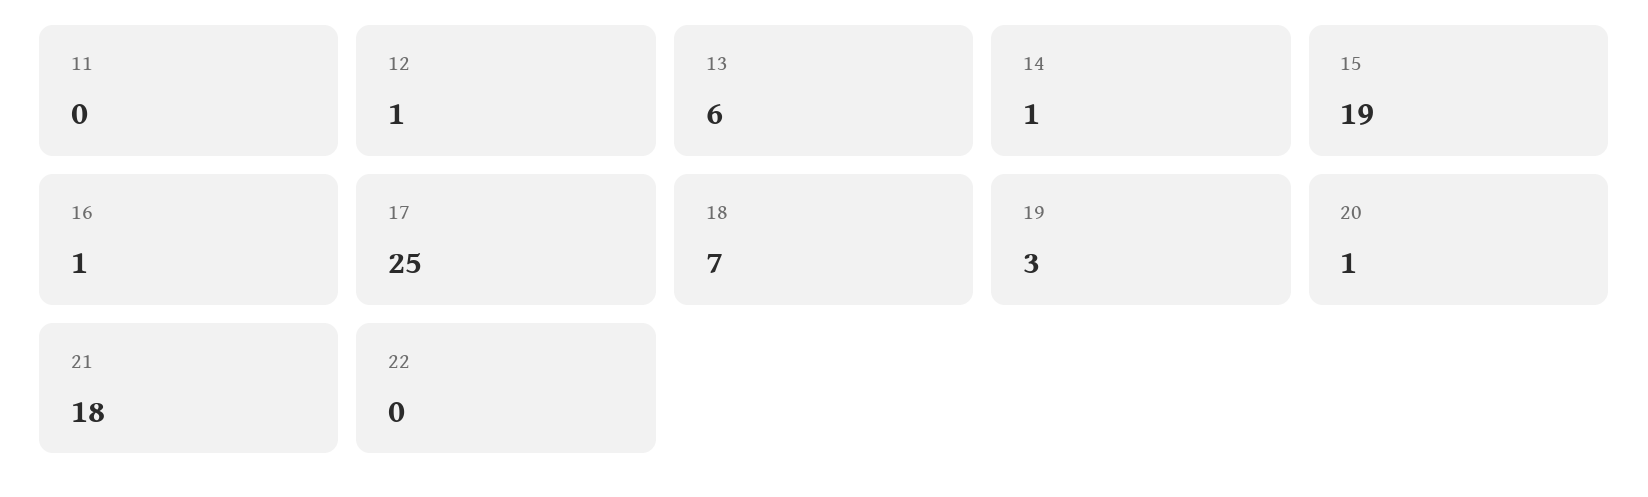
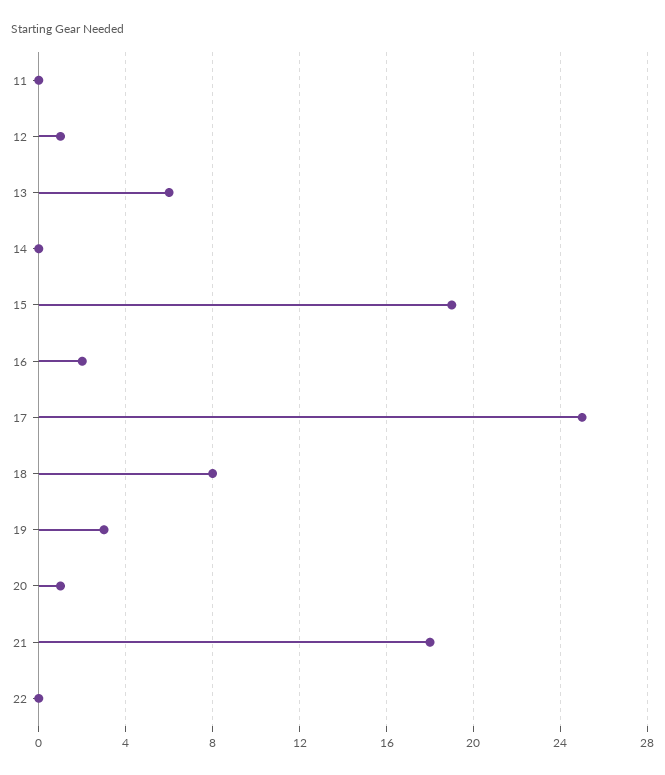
14: 1 -> 0
16: 1 -> 2
18: 7 -> 8

